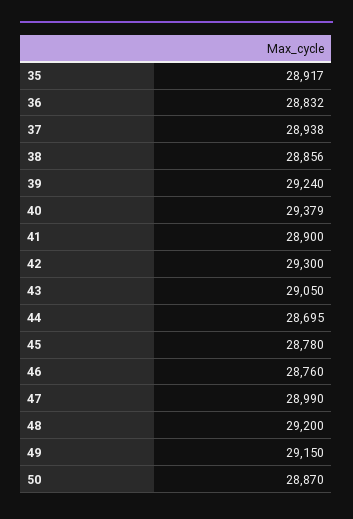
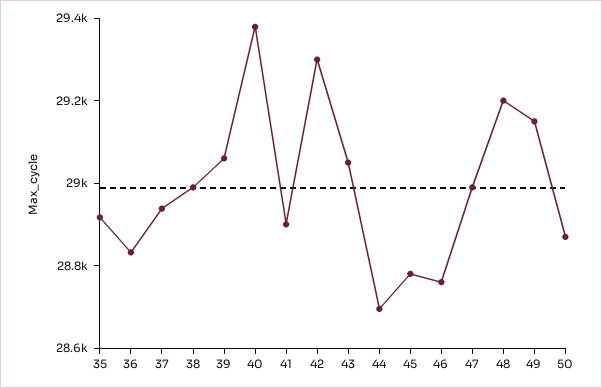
38: 28856 -> 29000
39: 29240 -> 29050

